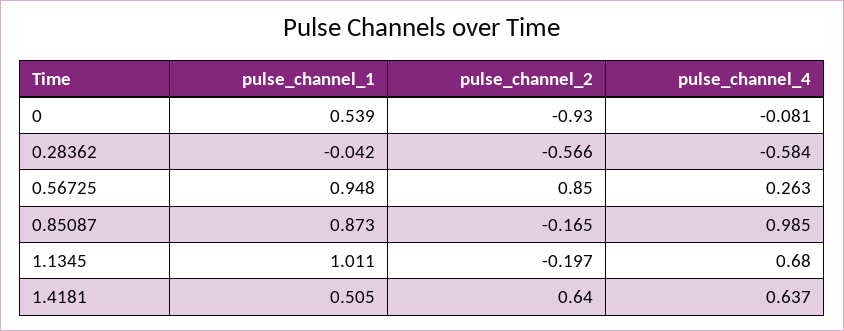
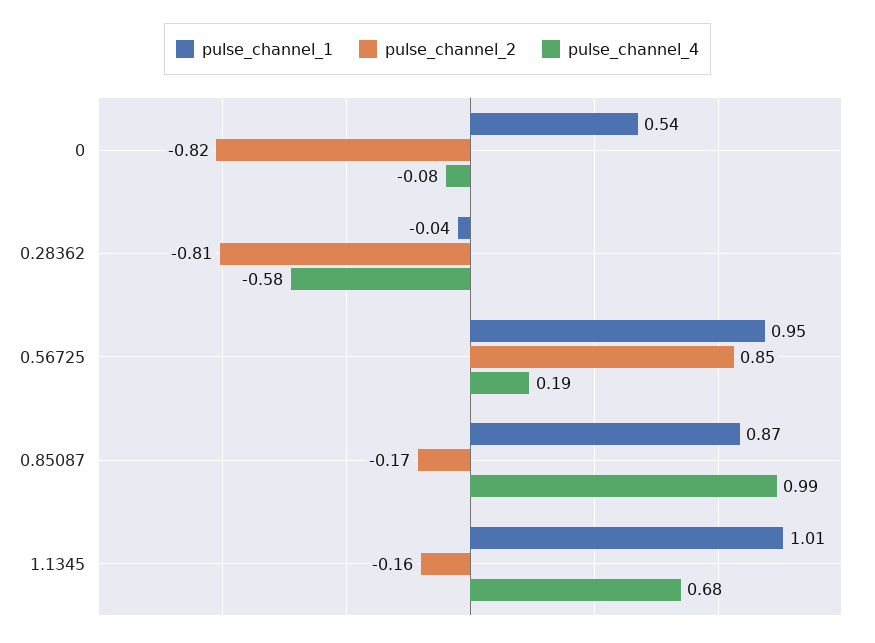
pulse_channel_2, 0: -0.93 -> -0.82
pulse_channel_2, 0.28362: -0.566 -> -0.81
pulse_channel_4, 0.56725: 0.263 -> 0.19
pulse_channel_2, 1.1345: -0.197 -> -0.16
pulse_channel_1, 1.4181: 0.505 -> none
pulse_channel_2, 1.4181: 0.64 -> none
pulse_channel_4, 1.4181: 0.637 -> none

